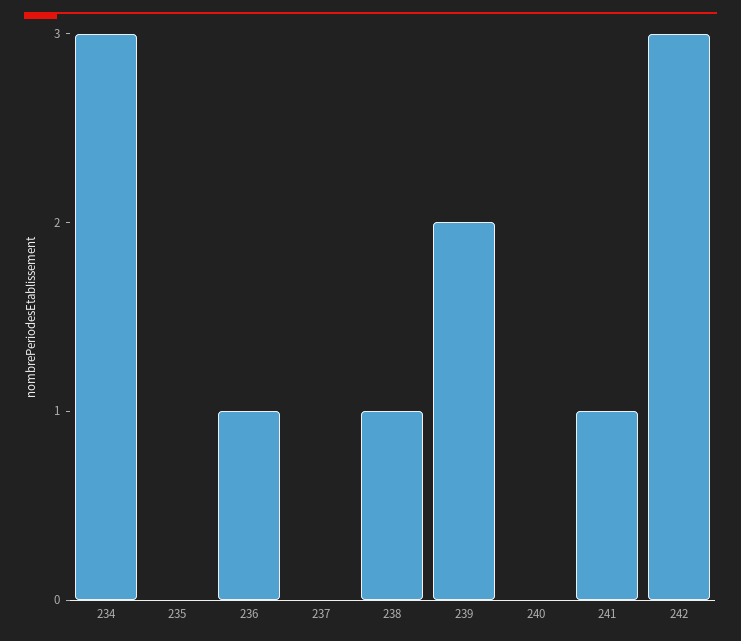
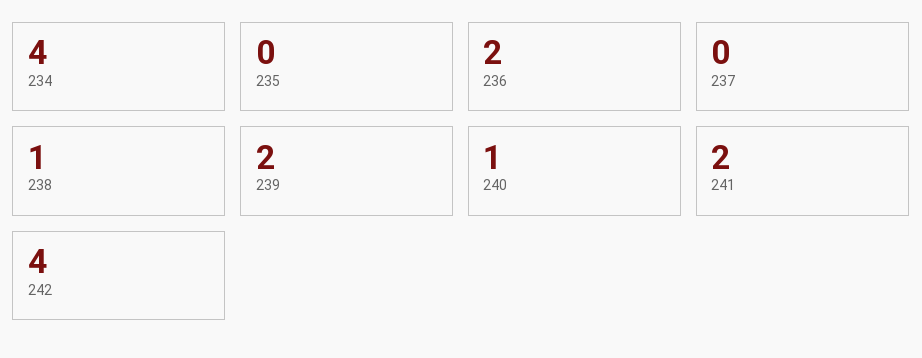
234: 3 -> 4
236: 1 -> 2
240: 0 -> 1
241: 1 -> 2
242: 3 -> 4

